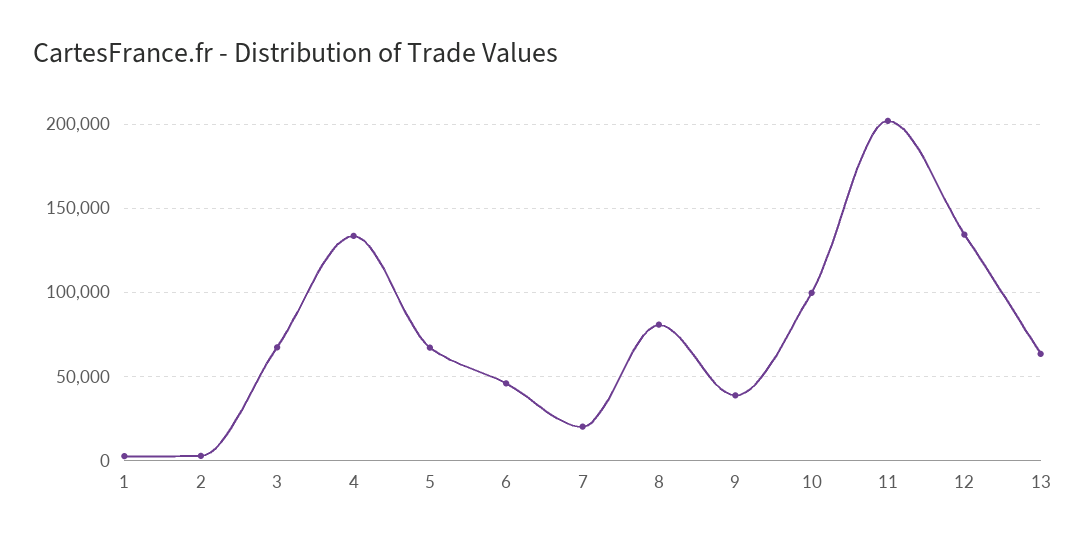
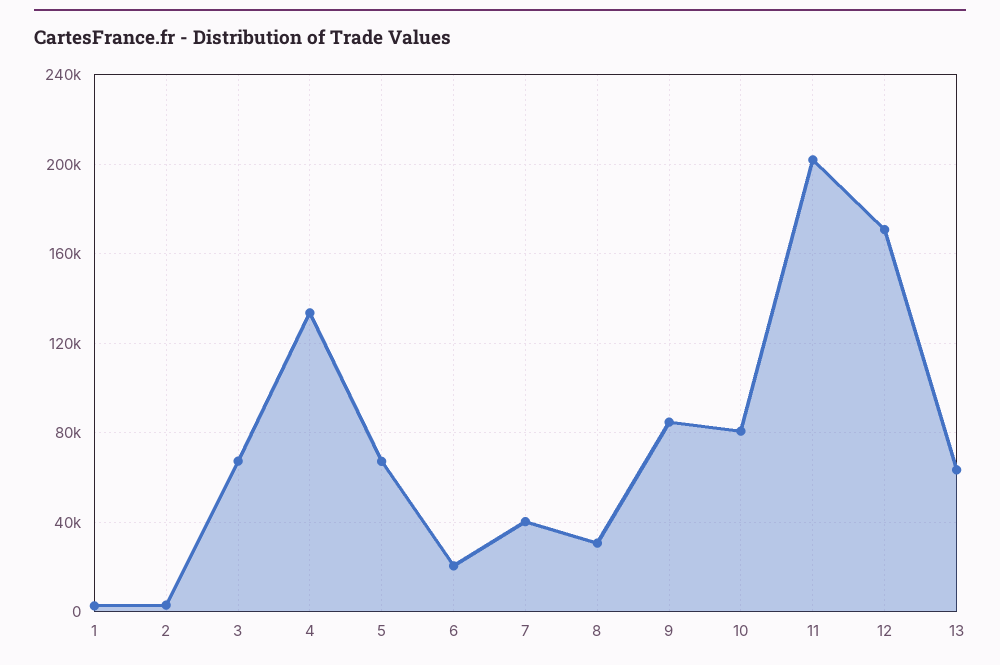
6: 45000 -> 20000
7: 20000 -> 40000
8: 80000 -> 30000
9: 40000 -> 85000
10: 100000 -> 80000
12: 135000 -> 170000

